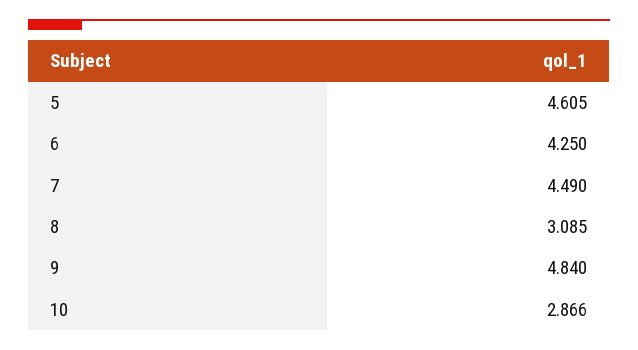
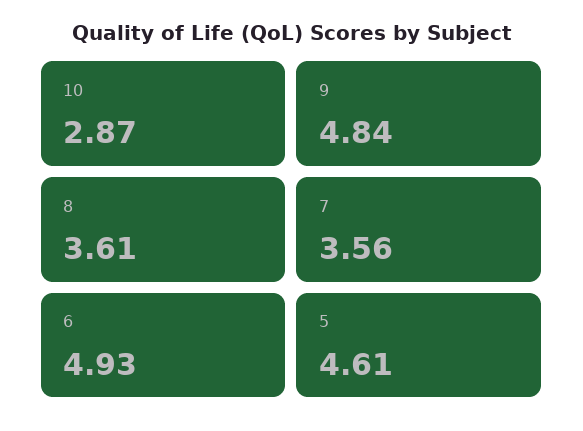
6: 4.25 -> 4.93
7: 4.49 -> 3.56
8: 3.085 -> 3.61

